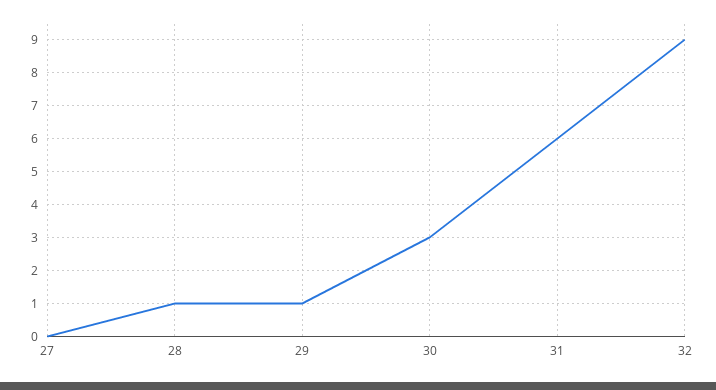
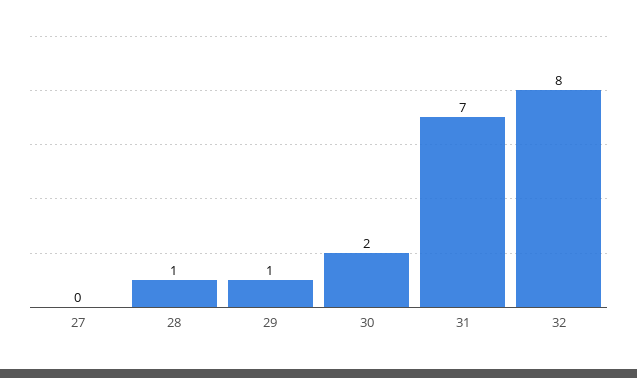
30: 3 -> 2
31: 6 -> 7
32: 9 -> 8

